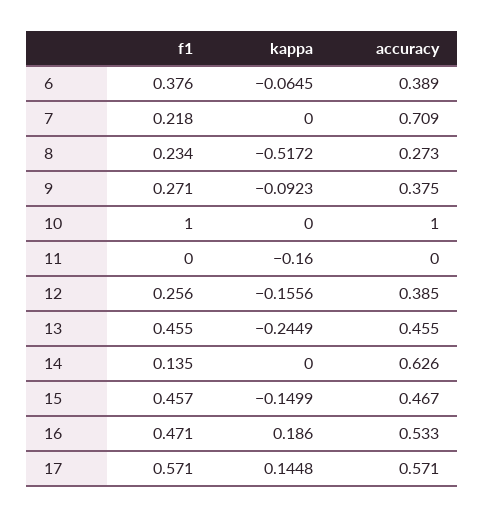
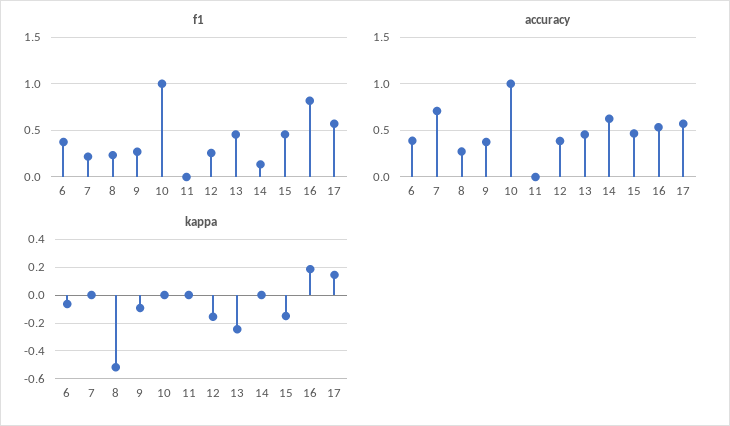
kappa, 11: -0.16 -> 0
f1, 16: 0.471 -> 0.8

